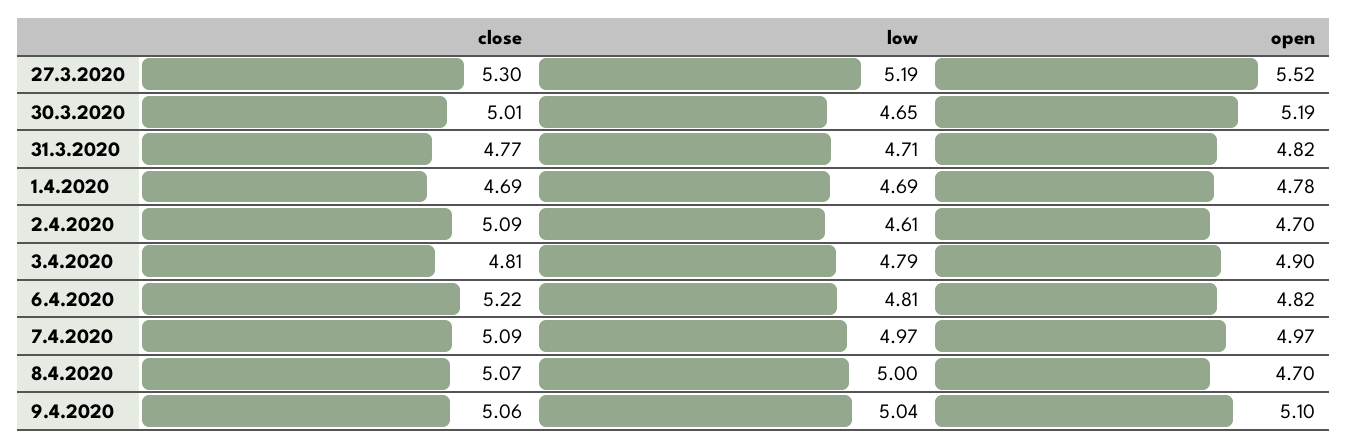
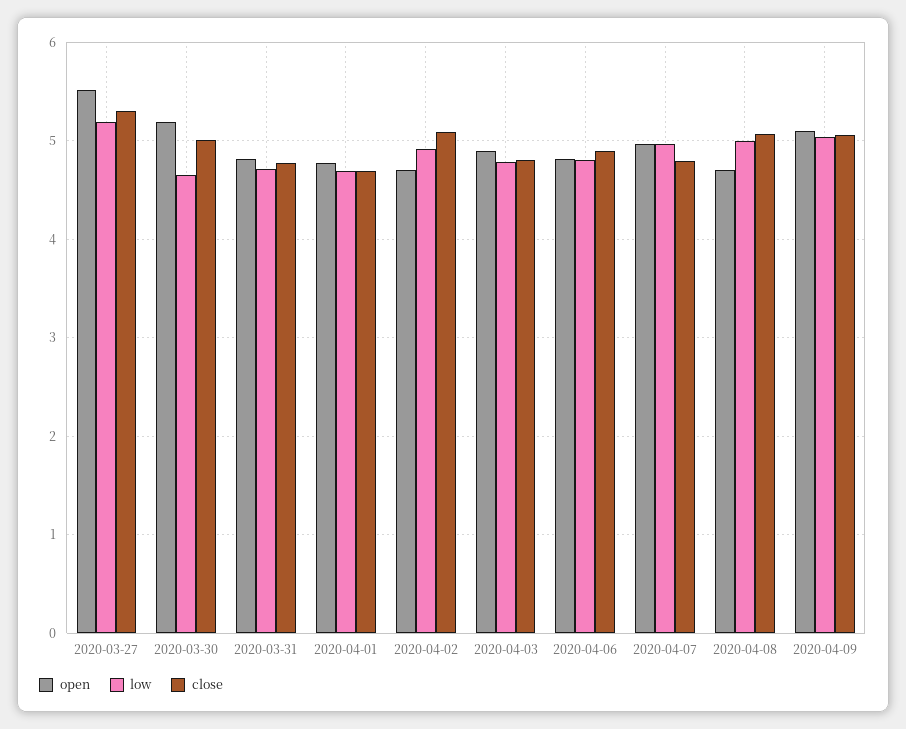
low, 2.4.2020: 4.61 -> 4.9
close, 6.4.2020: 5.22 -> 4.9
close, 7.4.2020: 5.09 -> 4.8

